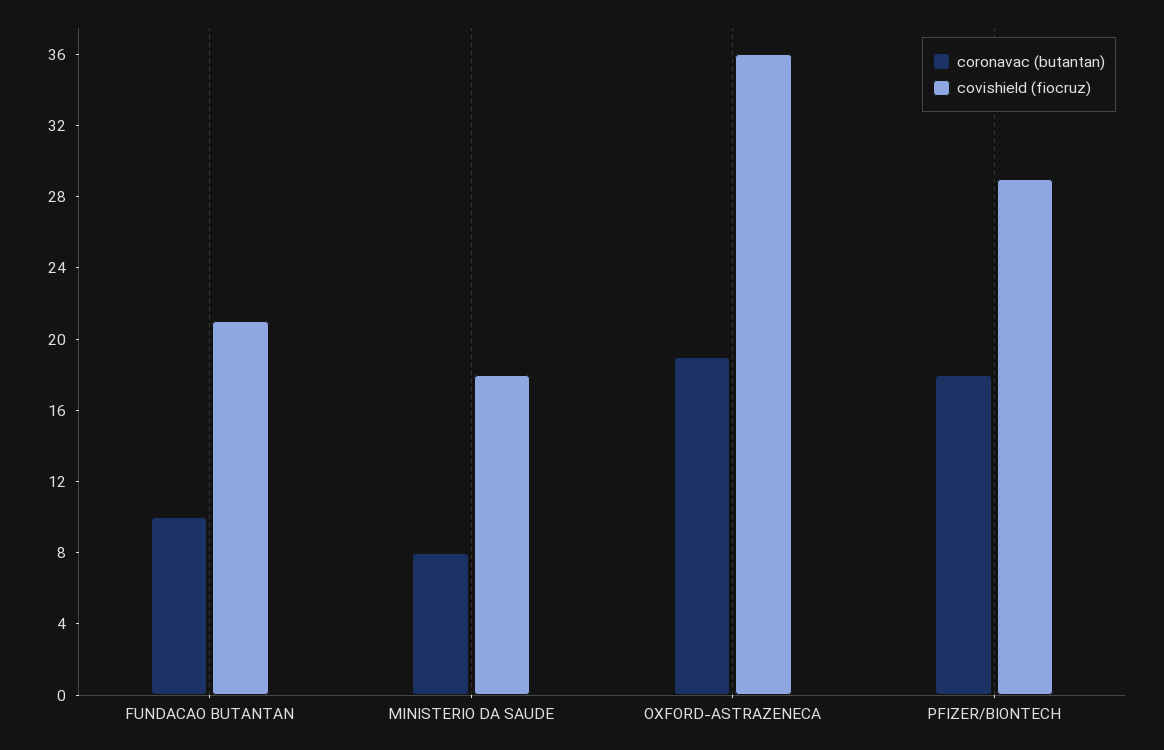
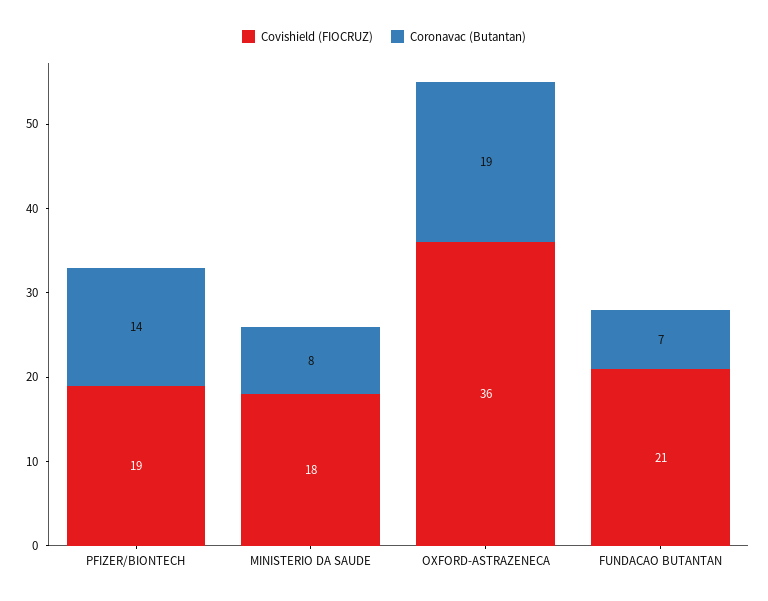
coronavac (butantan), FUNDACAO BUTANTAN: 10 -> 7
coronavac (butantan), PFIZER/BIONTECH: 18 -> 14
covishield (fiocruz), PFIZER/BIONTECH: 29 -> 19

